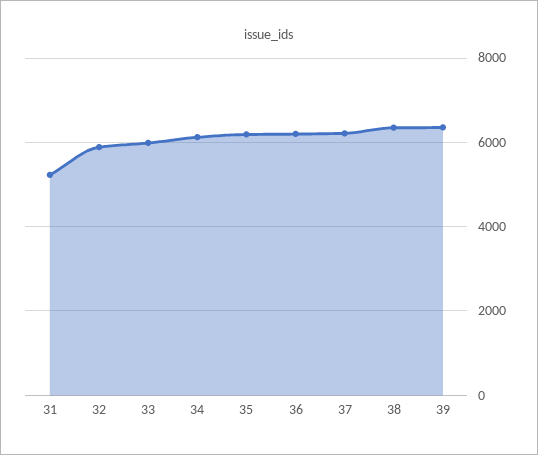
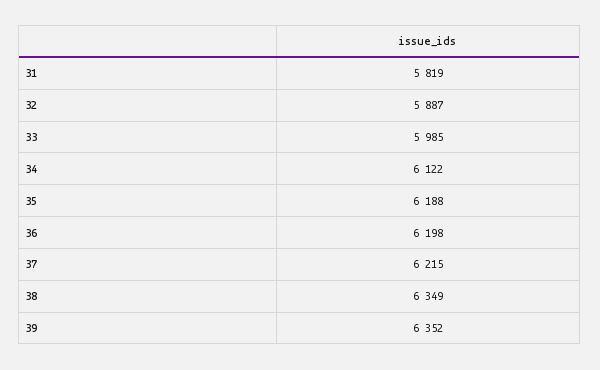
31: 5200 -> 5819

